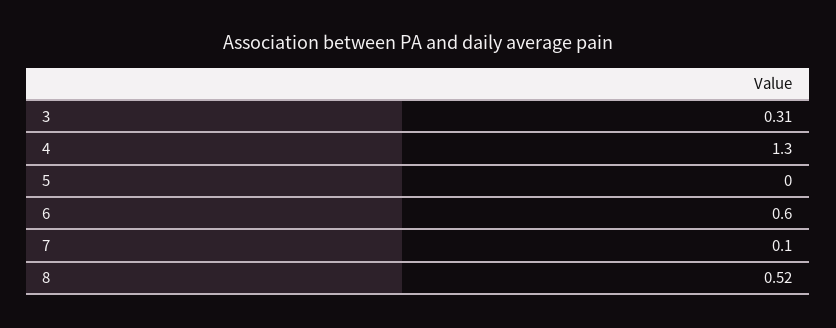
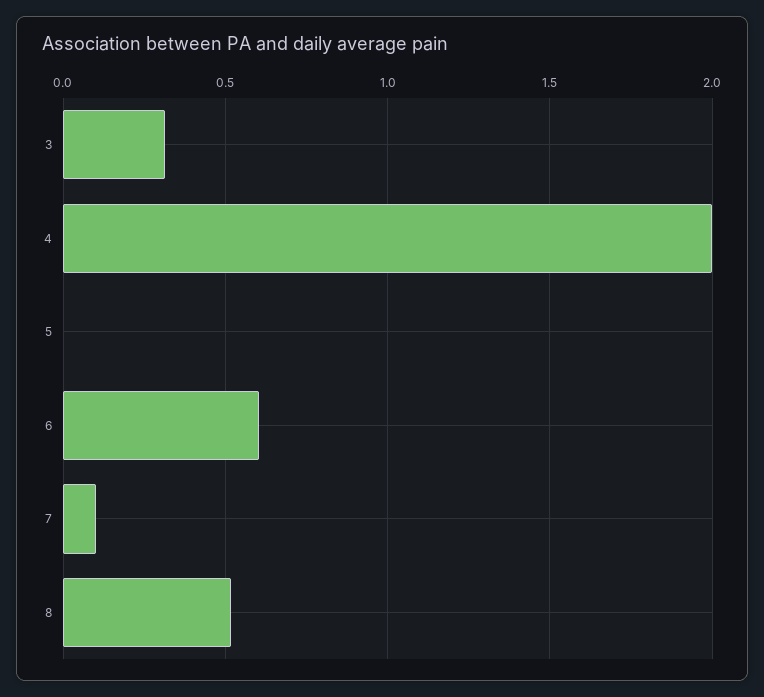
4: 1.3 -> 2

